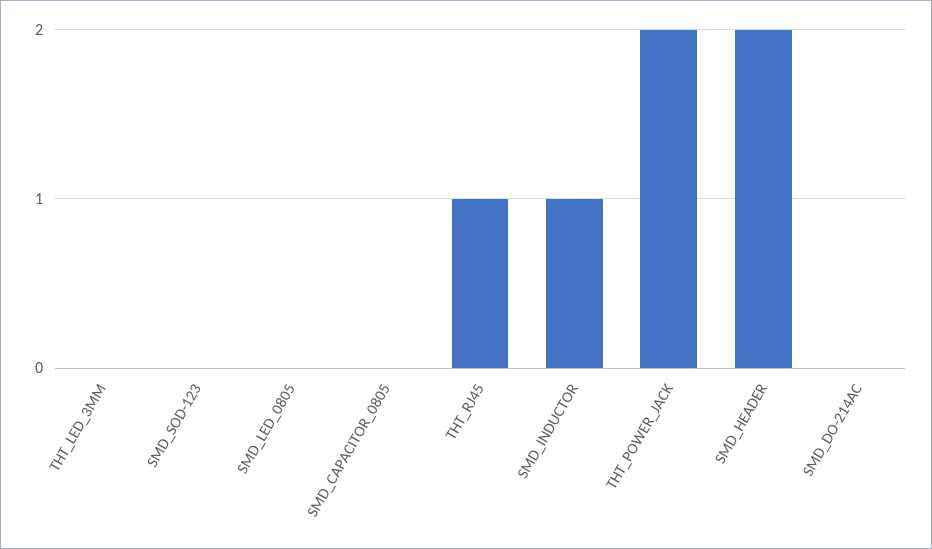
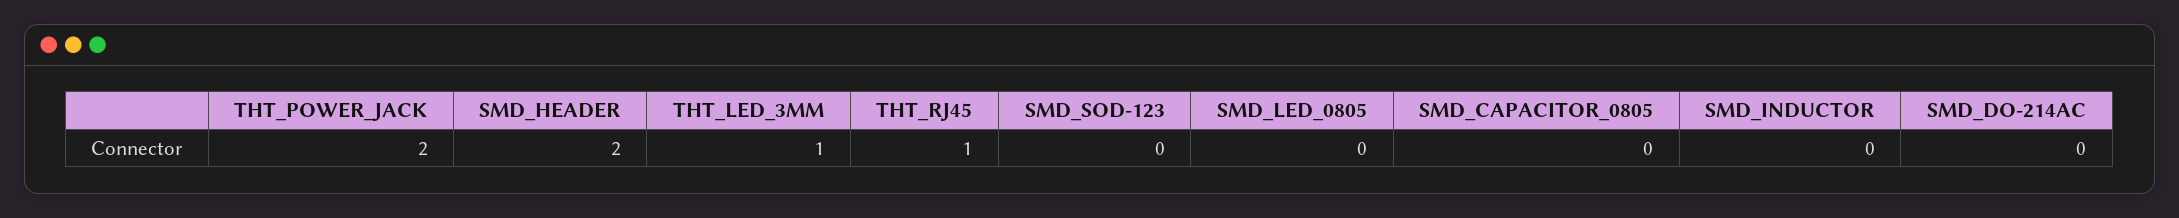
THT_LED_3MM: 0 -> 1
SMD_INDUCTOR: 1 -> 0

